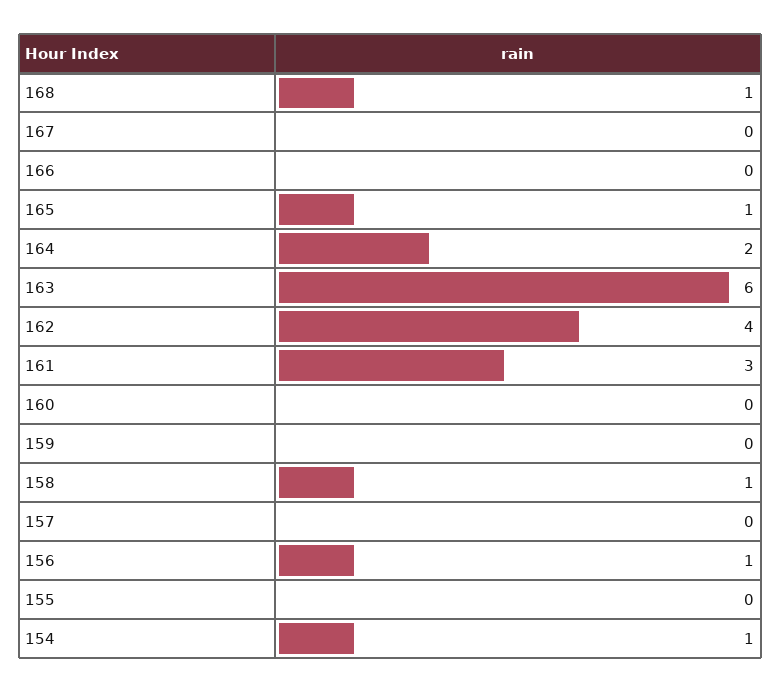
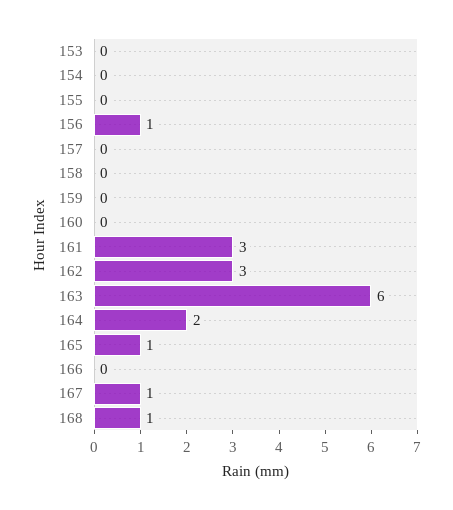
167: 0 -> 1
162: 4 -> 3
158: 1 -> 0
154: 1 -> 0
153: none -> 0

